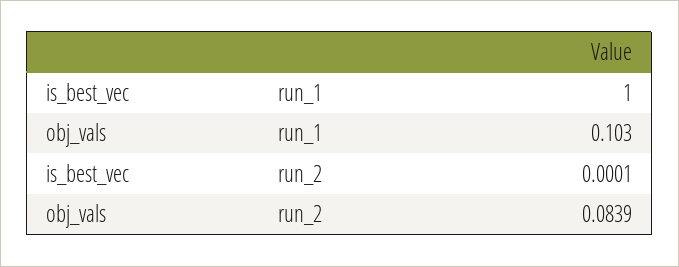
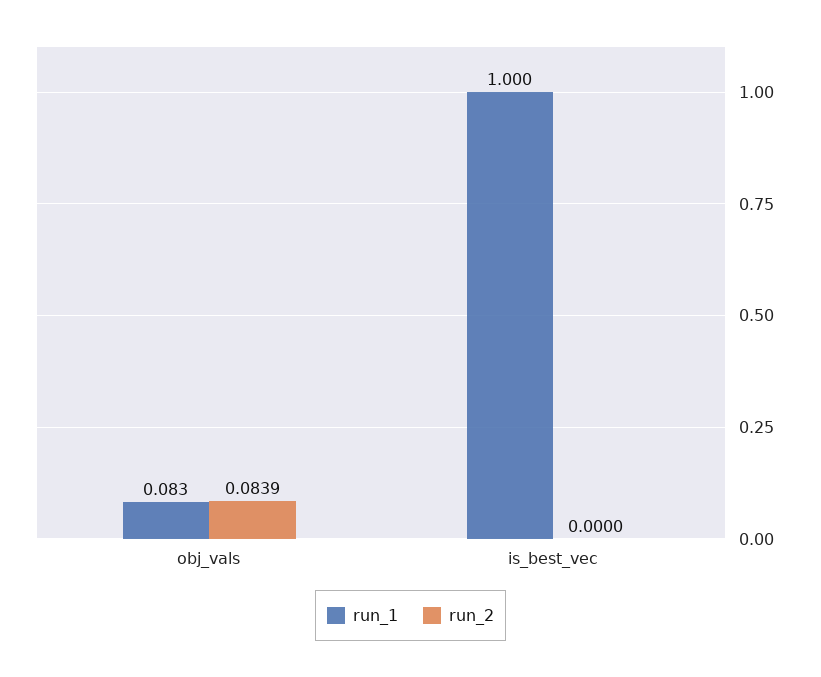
run_1, obj_vals: 0.103 -> 0.083
run_2, is_best_vec: 0.0001 -> 0

